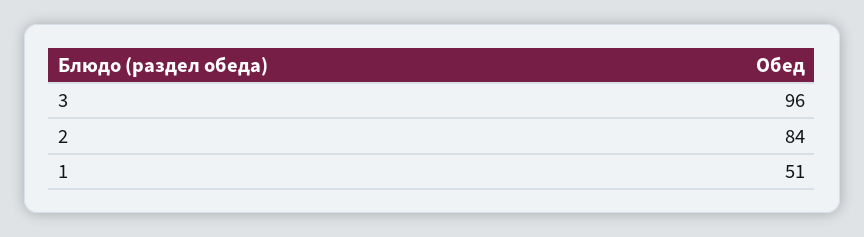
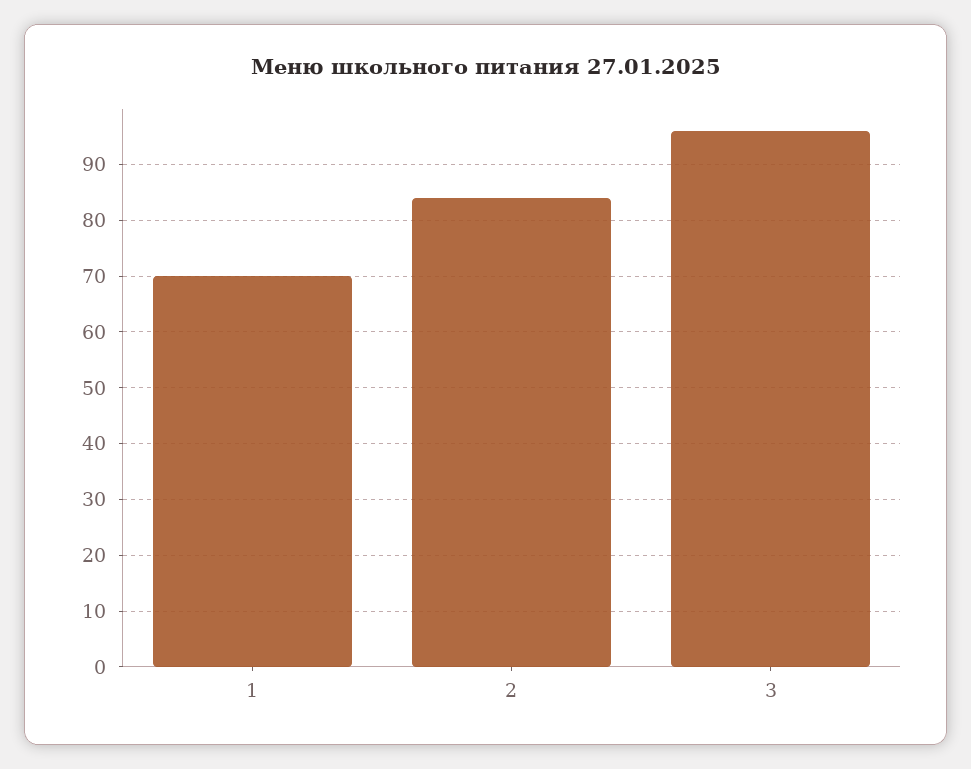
1: 51 -> 70

